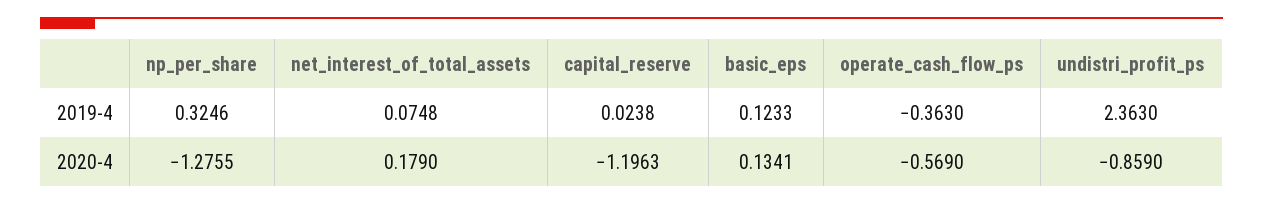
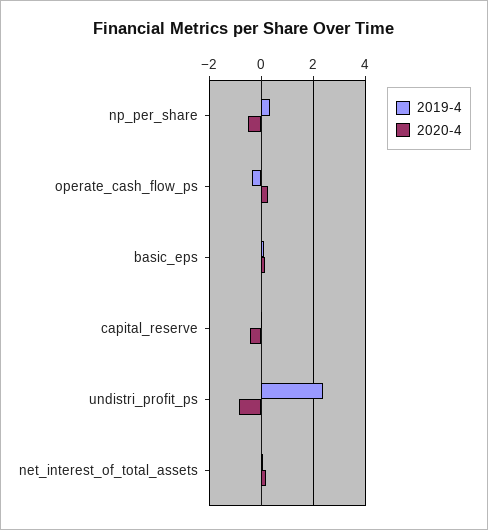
2020-4, np_per_share: -1.2755 -> -0.5
2020-4, capital_reserve: -1.1963 -> -0.5
2020-4, operate_cash_flow_ps: -0.569 -> 0.25

